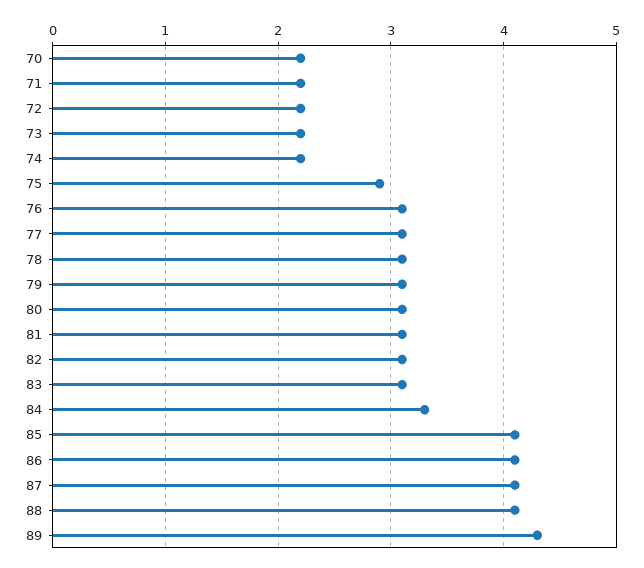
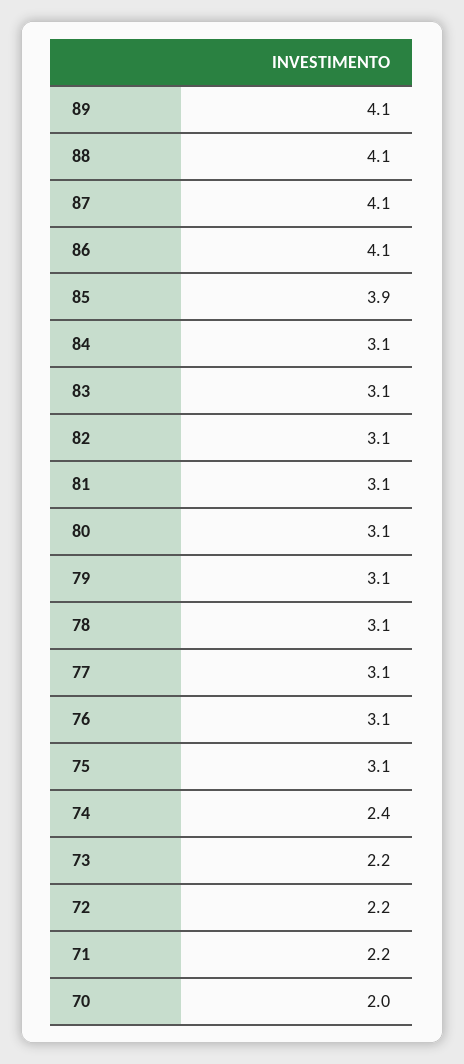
70: 2.2 -> 2
74: 2.2 -> 2.4
75: 2.9 -> 3.1
84: 3.3 -> 3.1
85: 4.1 -> 3.9
89: 4.3 -> 4.1

